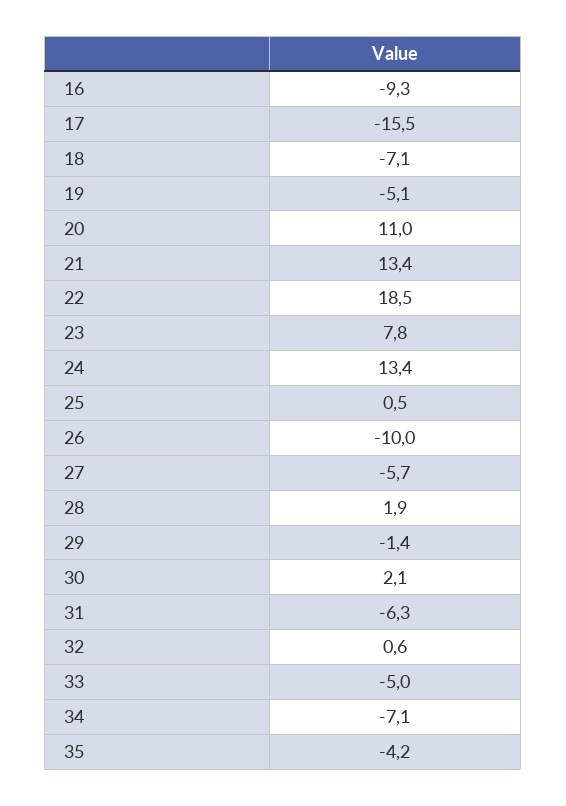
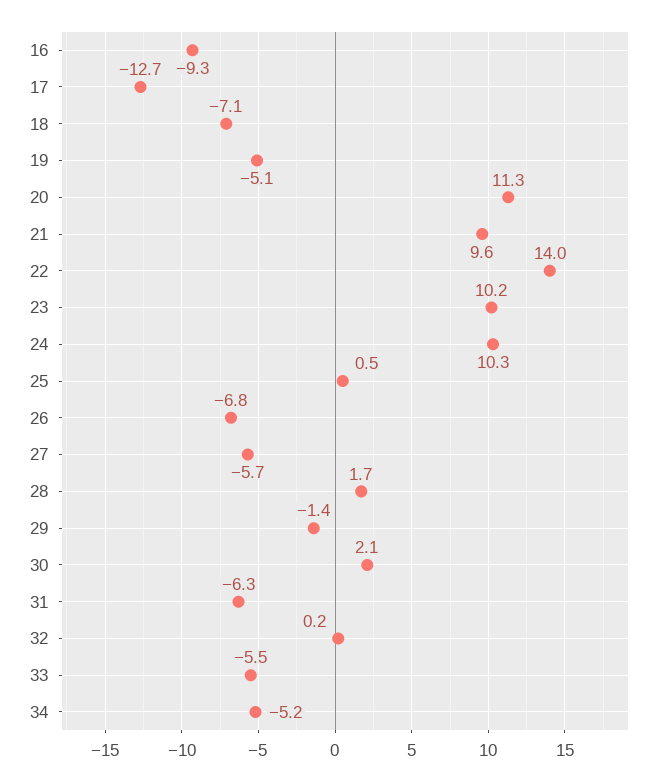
17: -15.5 -> -12.7
20: 11 -> 11.3
21: 13.4 -> 9.6
22: 18.5 -> 14
23: 7.8 -> 10.2
24: 13.4 -> 10.3
26: -10 -> -6.8
28: 1.9 -> 1.7
32: 0.6 -> 0.2
33: -5 -> -5.5
34: -7.1 -> -5.2
35: -4.2 -> none

